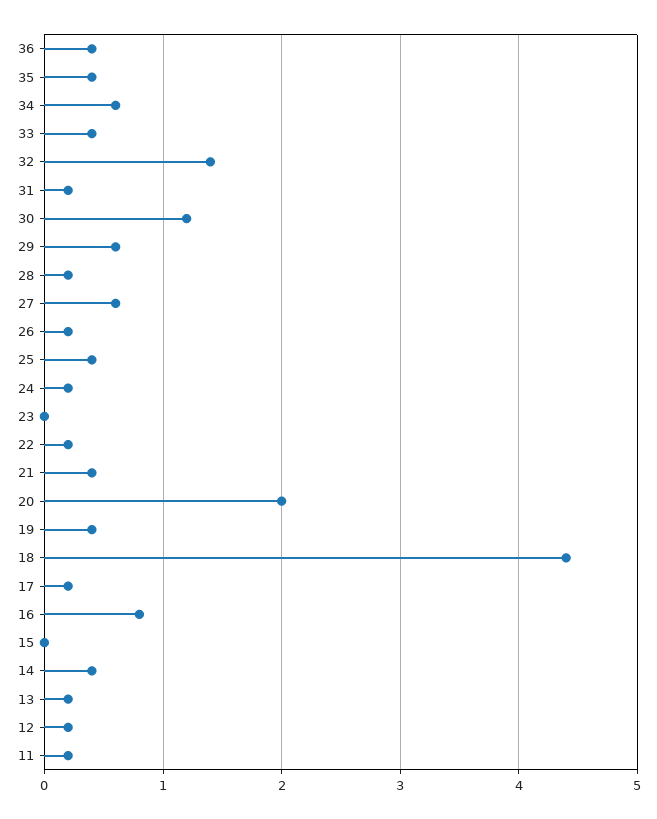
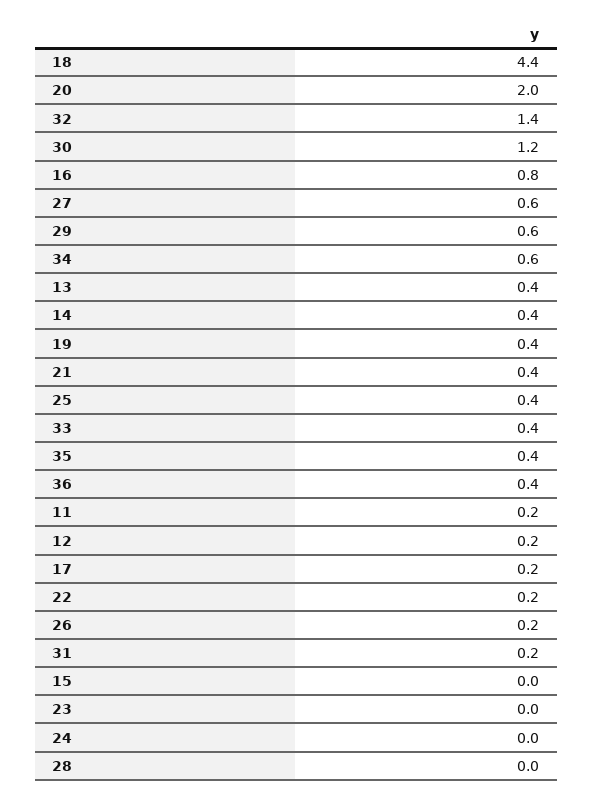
28: 0.2 -> 0
24: 0.2 -> 0
13: 0.2 -> 0.4

